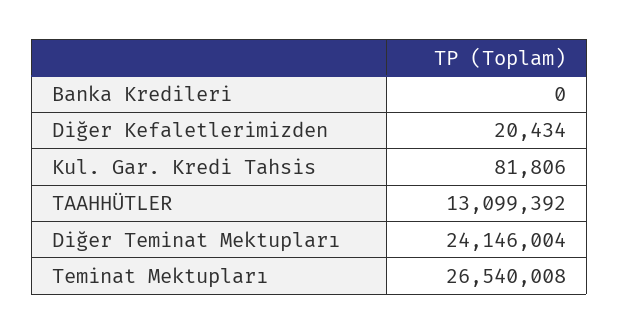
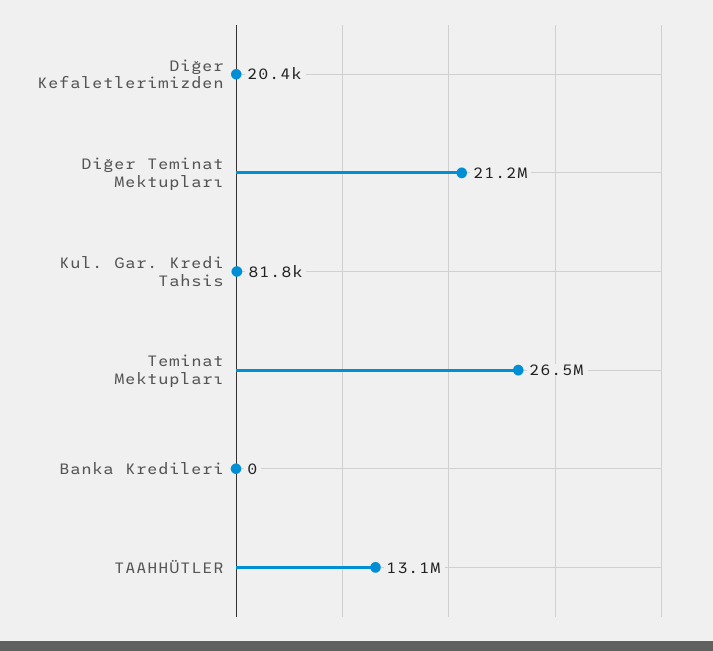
Diğer Teminat Mektupları: 24146004 -> 21200000

